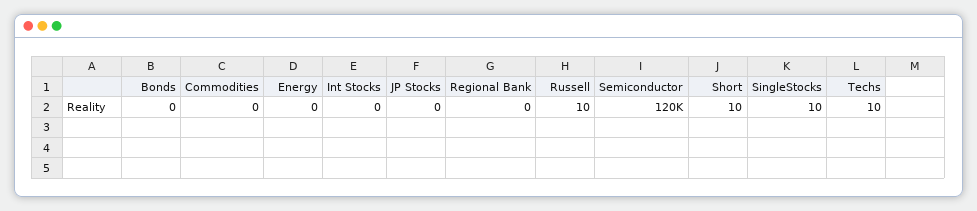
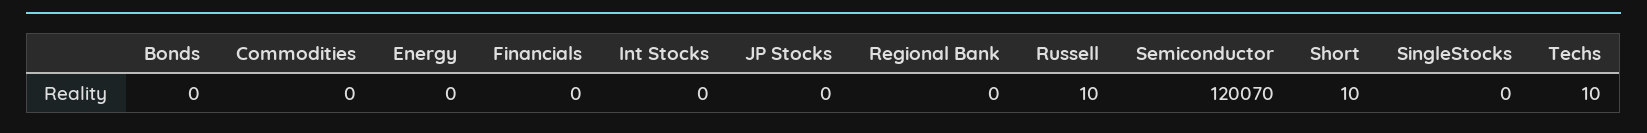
SingleStocks: 10 -> 0
Financials: none -> 0

